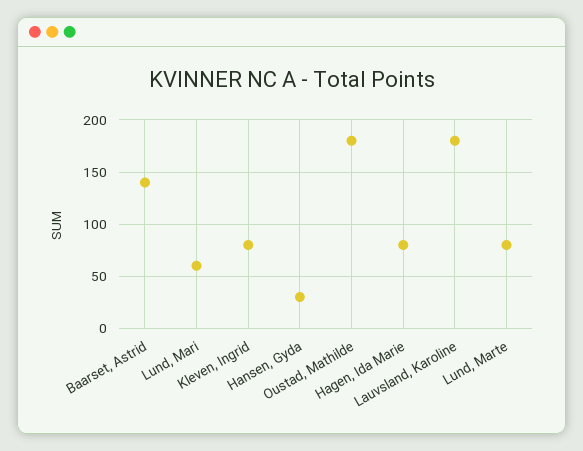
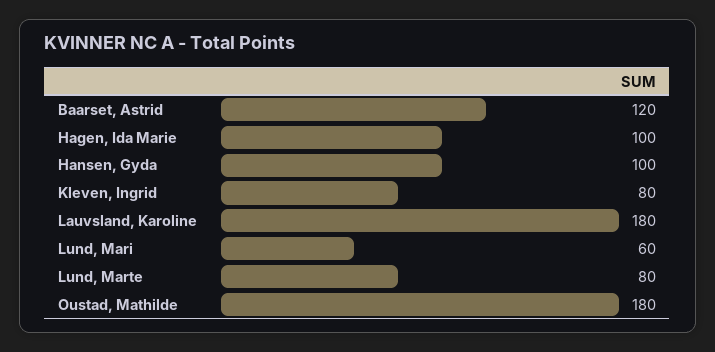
Baarset, Astrid: 140 -> 120
Hansen, Gyda: 30 -> 100
Hagen, Ida Marie: 80 -> 100

